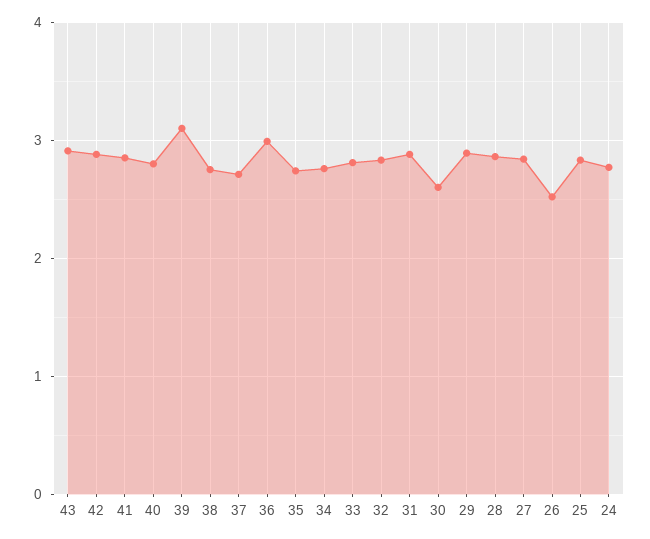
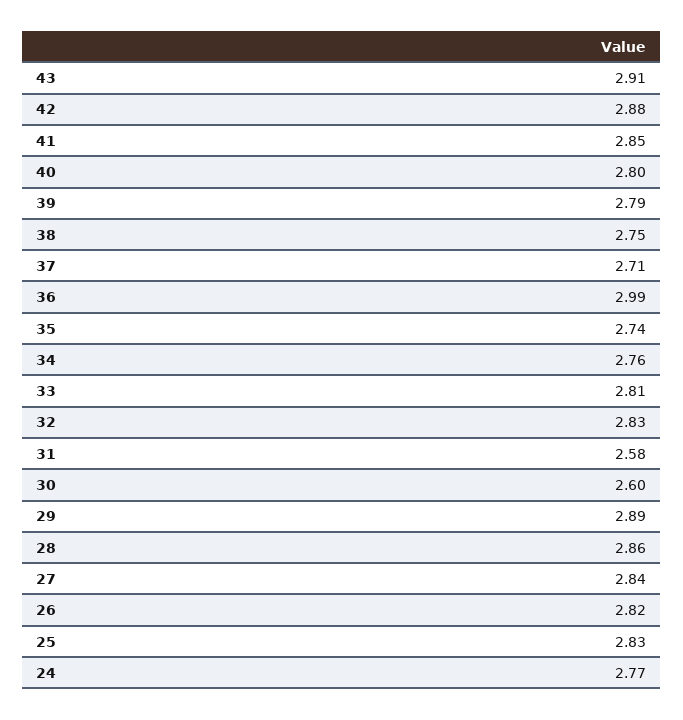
39: 3.1 -> 2.79
31: 2.9 -> 2.58
26: 2.5 -> 2.82

